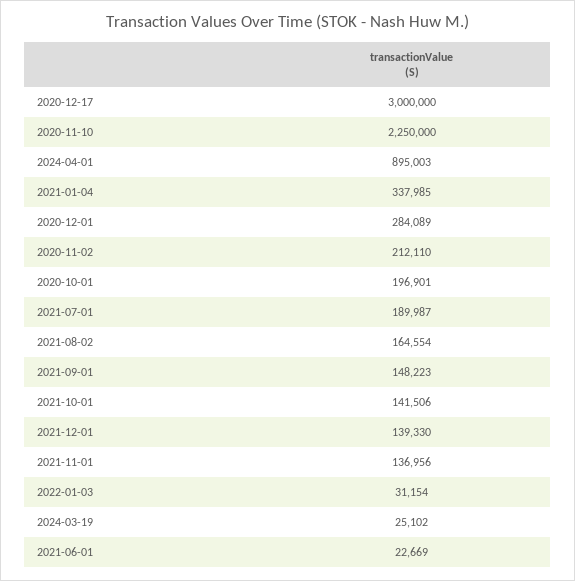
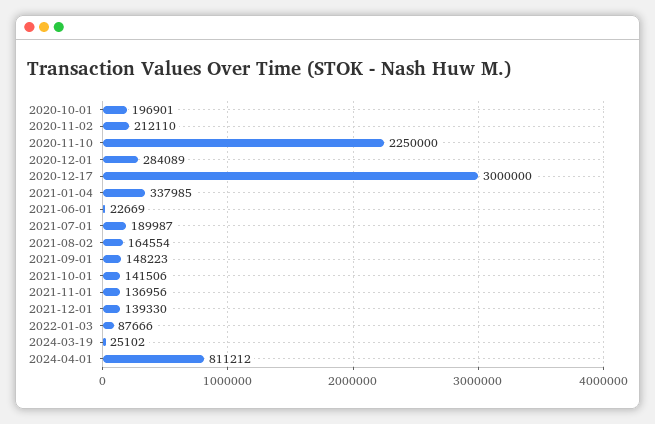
2024-04-01: 895003 -> 811212
2022-01-03: 31154 -> 87666

